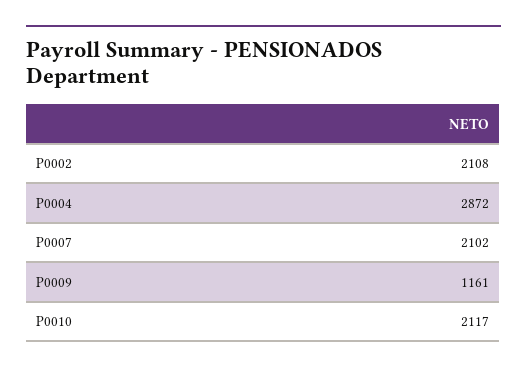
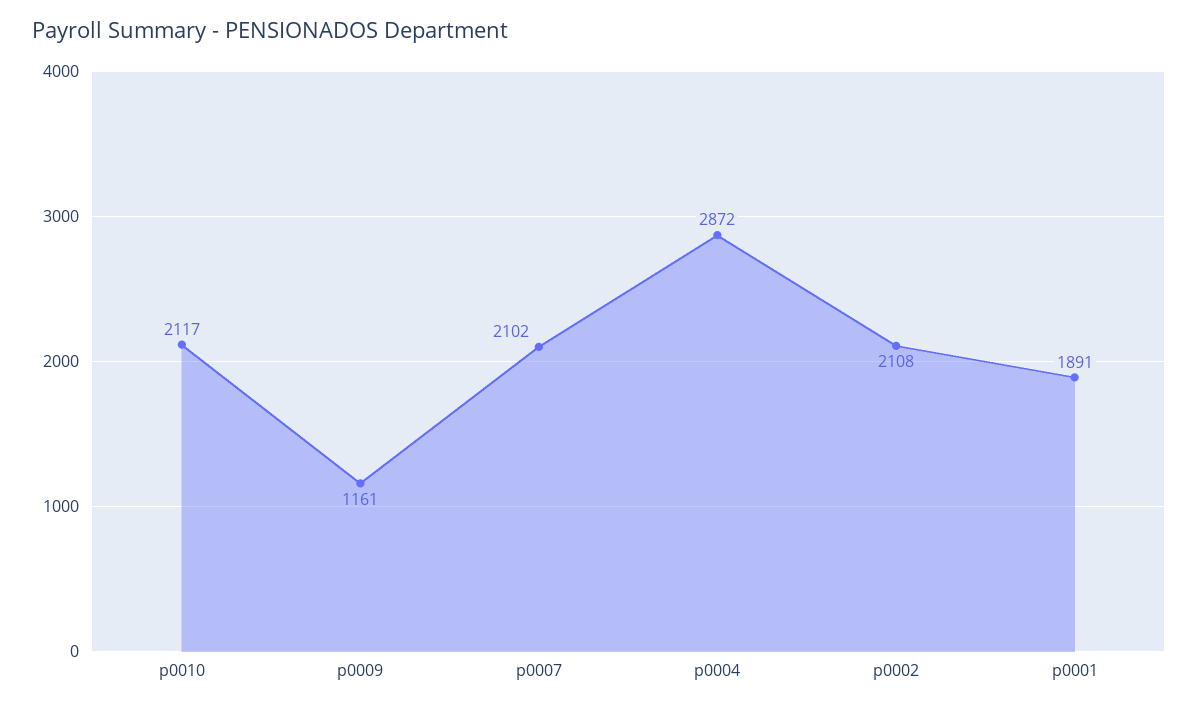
p0001: none -> 1891

